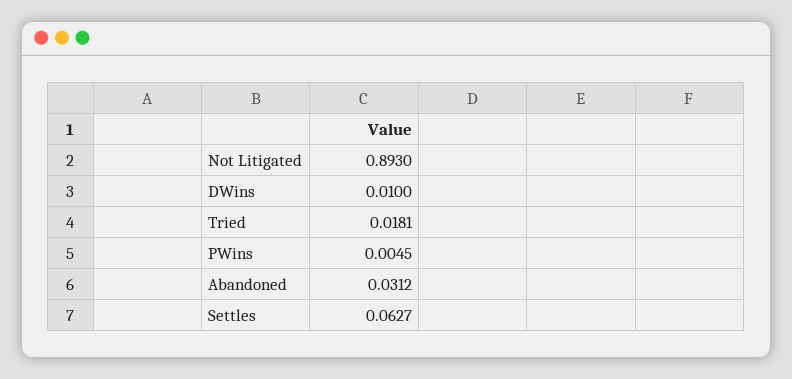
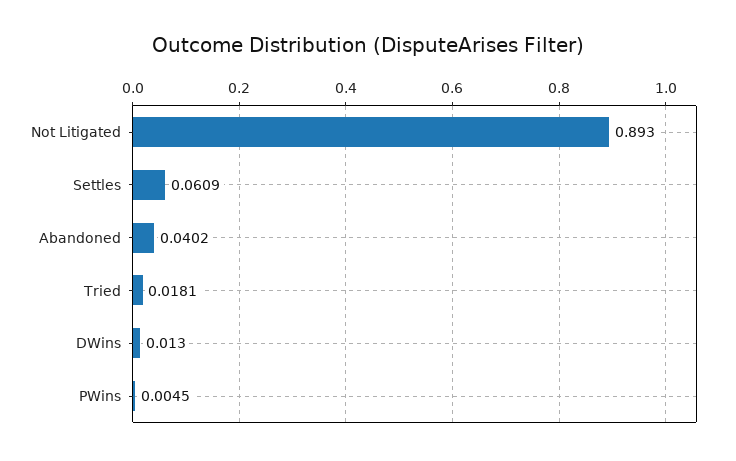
DWins: 0.01 -> 0.013
Abandoned: 0.0312 -> 0.0402
Settles: 0.0627 -> 0.0609

